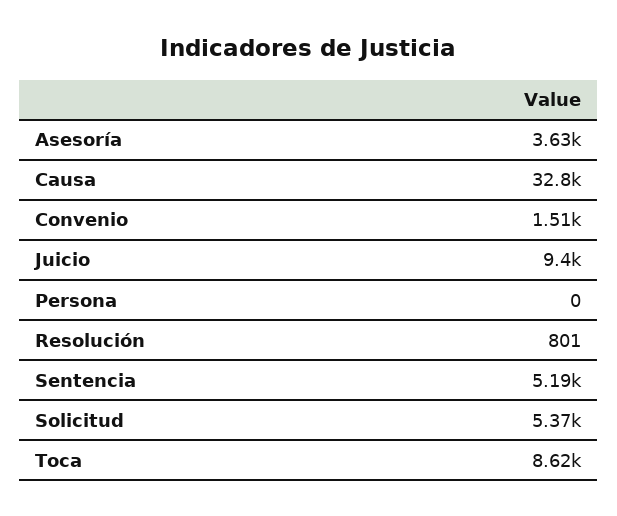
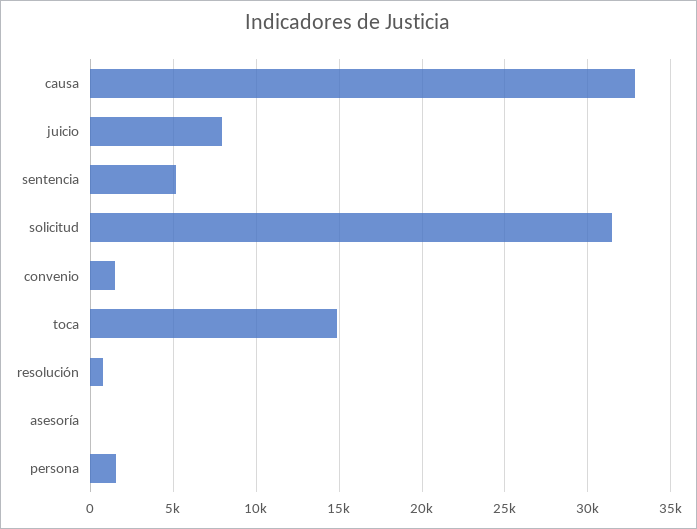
Asesoría: 3630 -> 0
Juicio: 9400 -> 8000
Persona: 0 -> 1500
Solicitud: 5370 -> 31500
Toca: 8620 -> 15000

